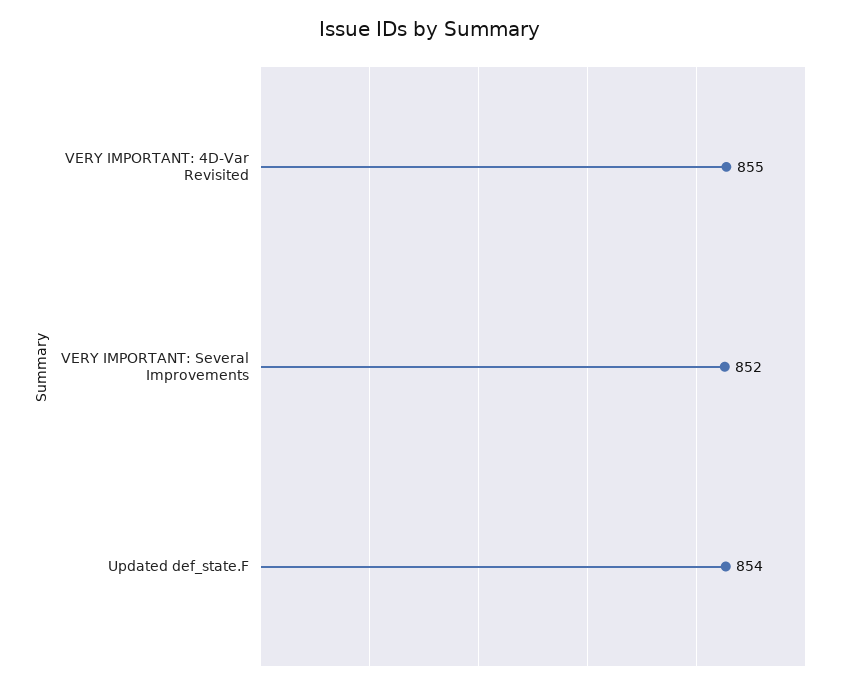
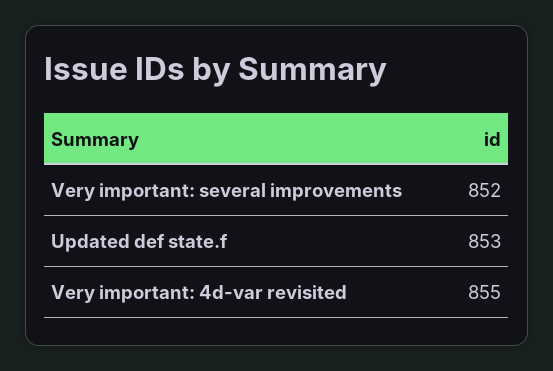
Updated def_state.F: 854 -> 853

